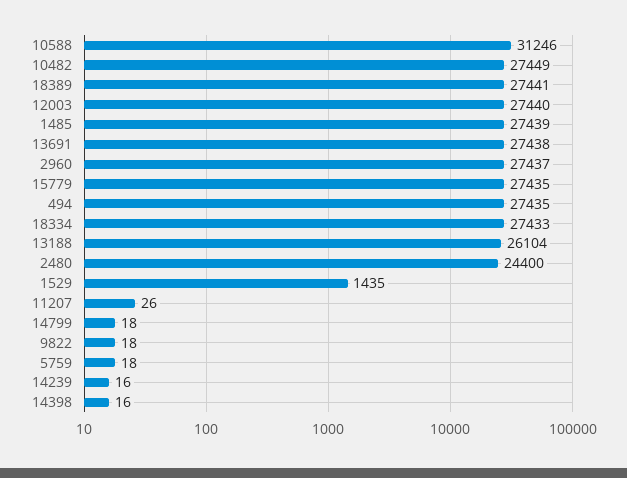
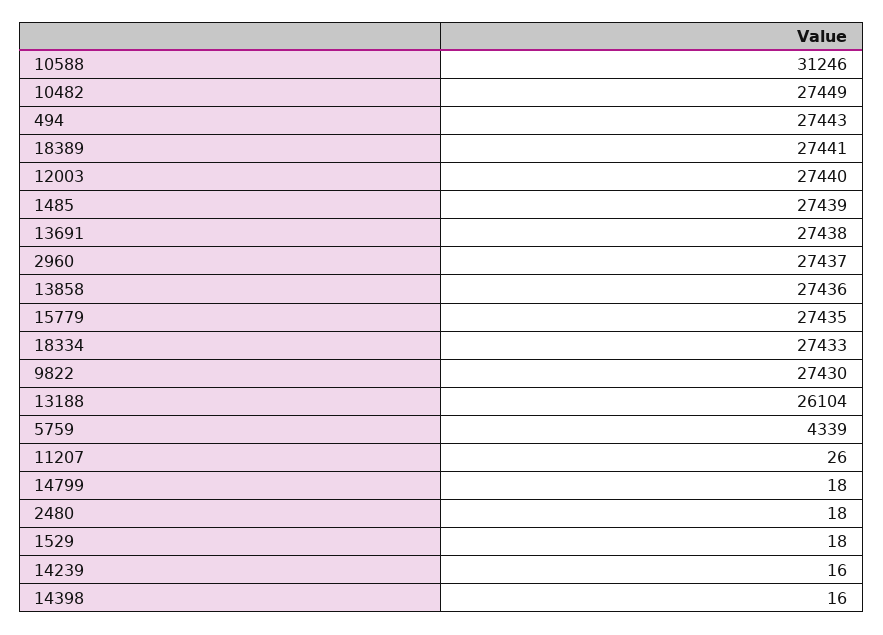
494: 27435 -> 27443
2480: 24400 -> 18
1529: 1435 -> 18
9822: 18 -> 27430
5759: 18 -> 4339
13858: none -> 27436

